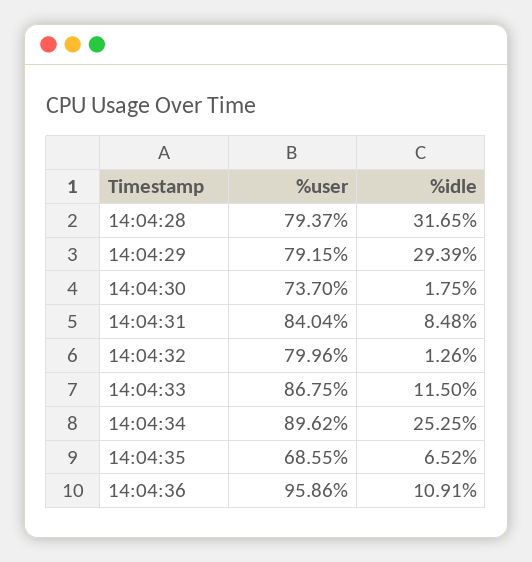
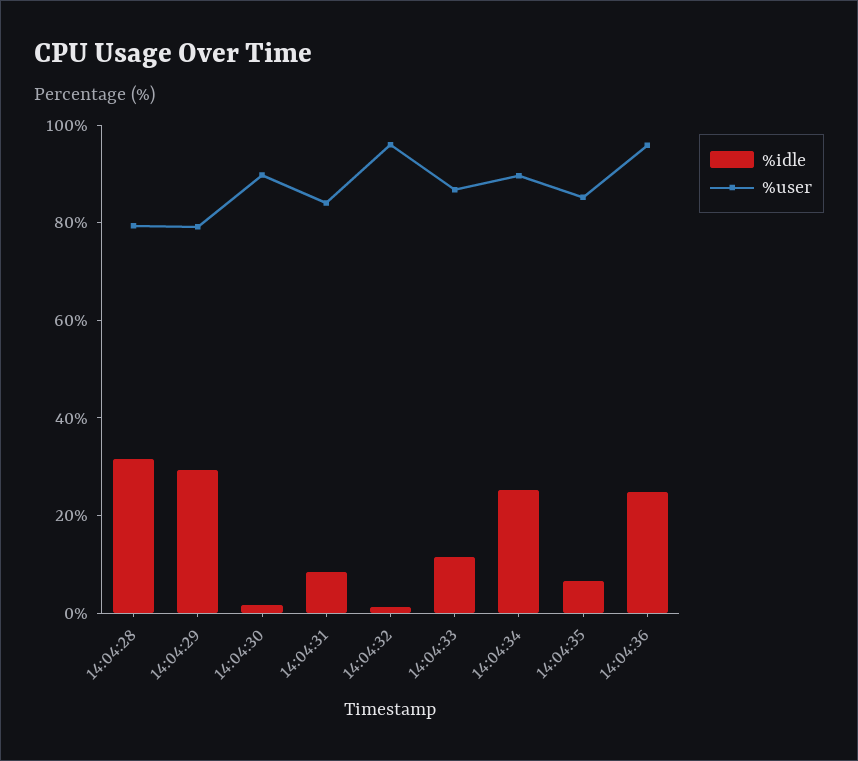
%user, 14:04:30: 73.7 -> 90
%user, 14:04:32: 79.96 -> 95
%user, 14:04:35: 68.55 -> 85
%idle, 14:04:36: 10.91 -> 25

